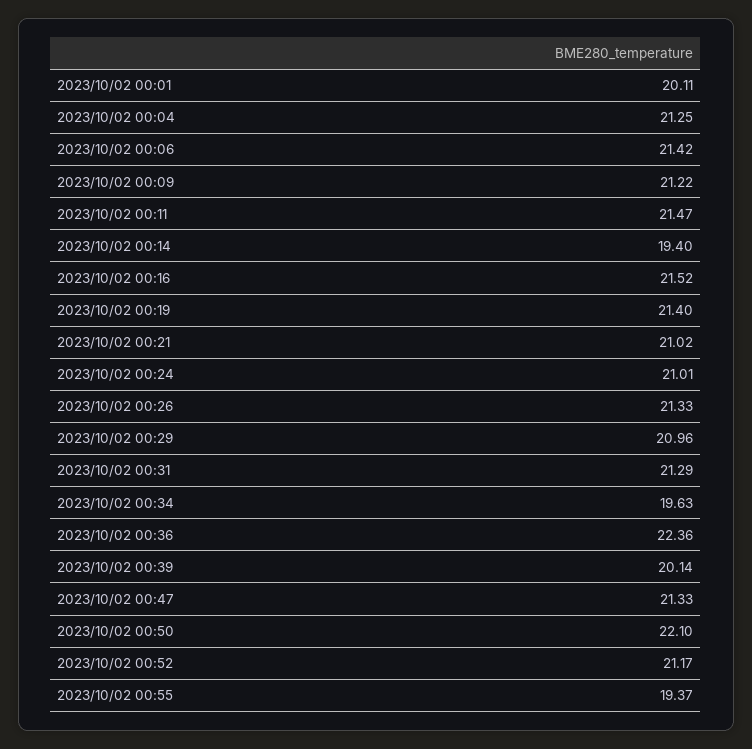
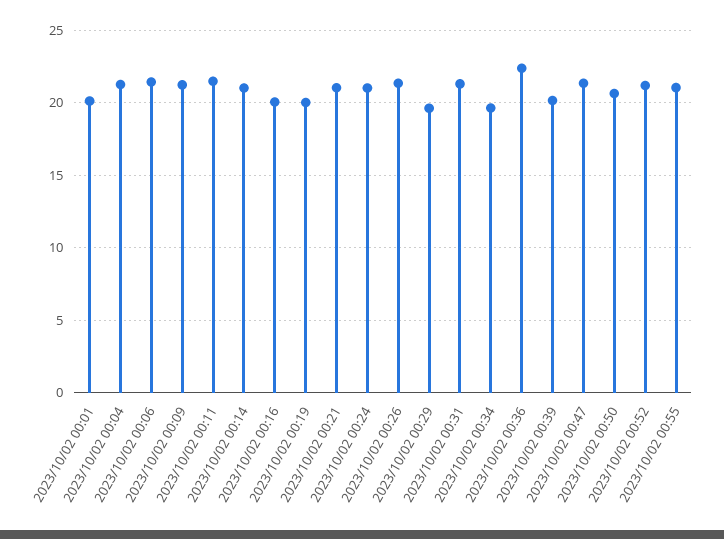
2023/10/02 00:14: 19.4 -> 21
2023/10/02 00:16: 21.52 -> 20
2023/10/02 00:19: 21.4 -> 20
2023/10/02 00:29: 20.96 -> 19.5
2023/10/02 00:50: 22.1 -> 20.5
2023/10/02 00:55: 19.37 -> 21

